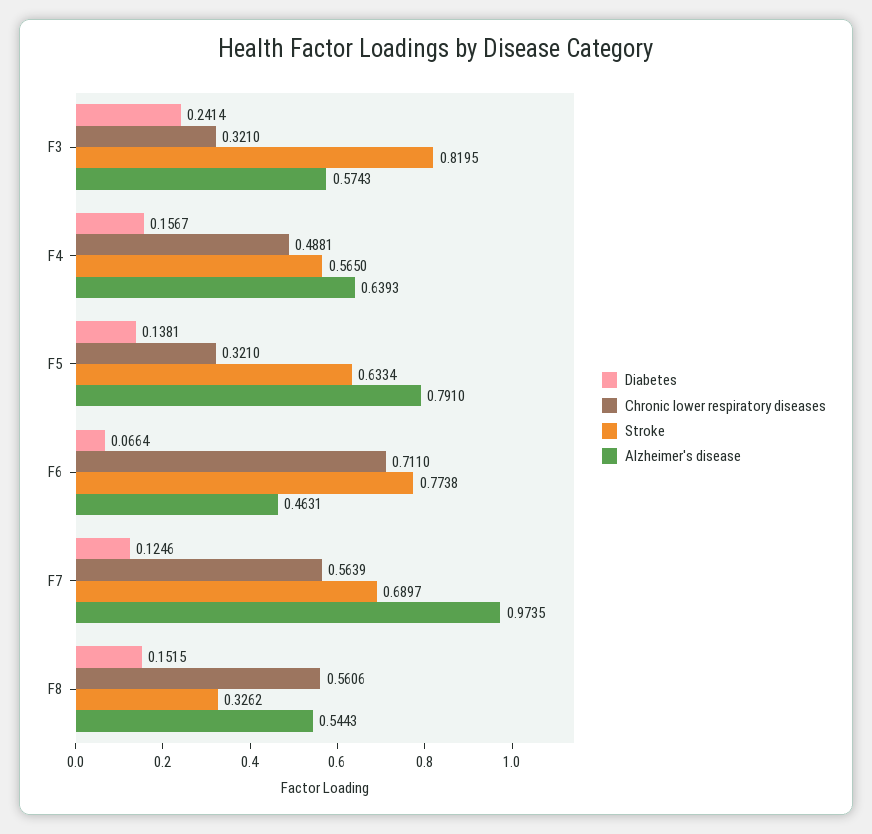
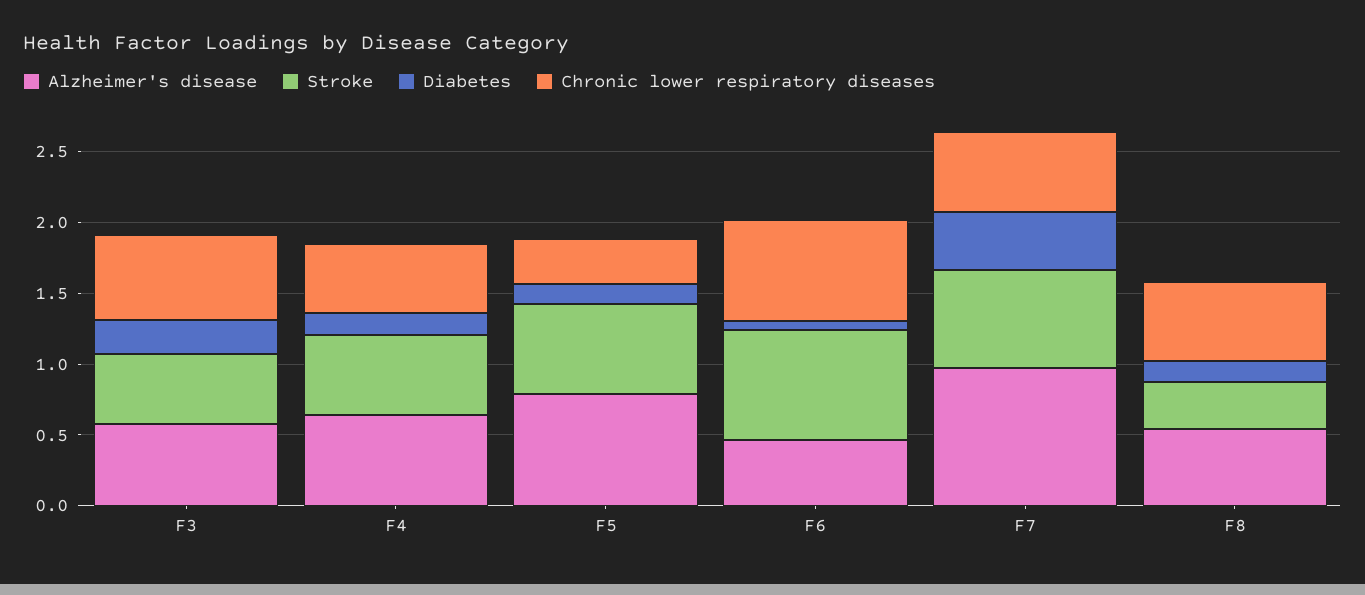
Chronic lower respiratory diseases, F3: 0.321 -> 0.6
Stroke, F3: 0.8195 -> 0.5
Diabetes, F7: 0.1246 -> 0.4

